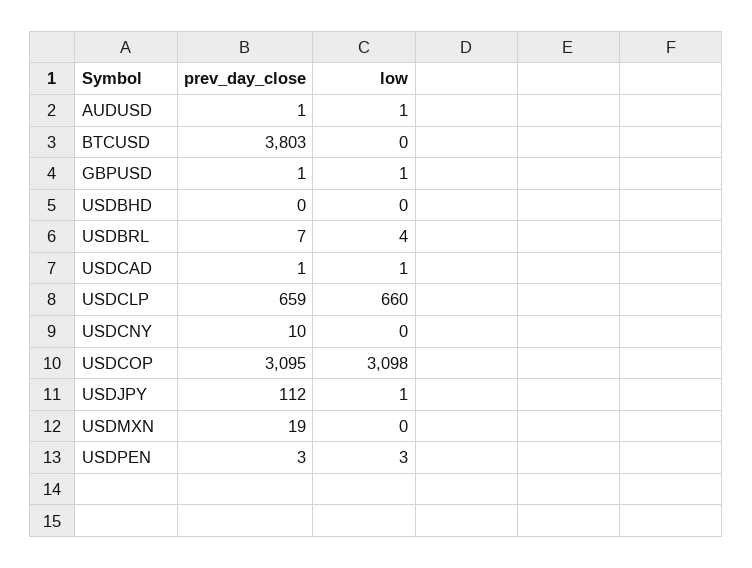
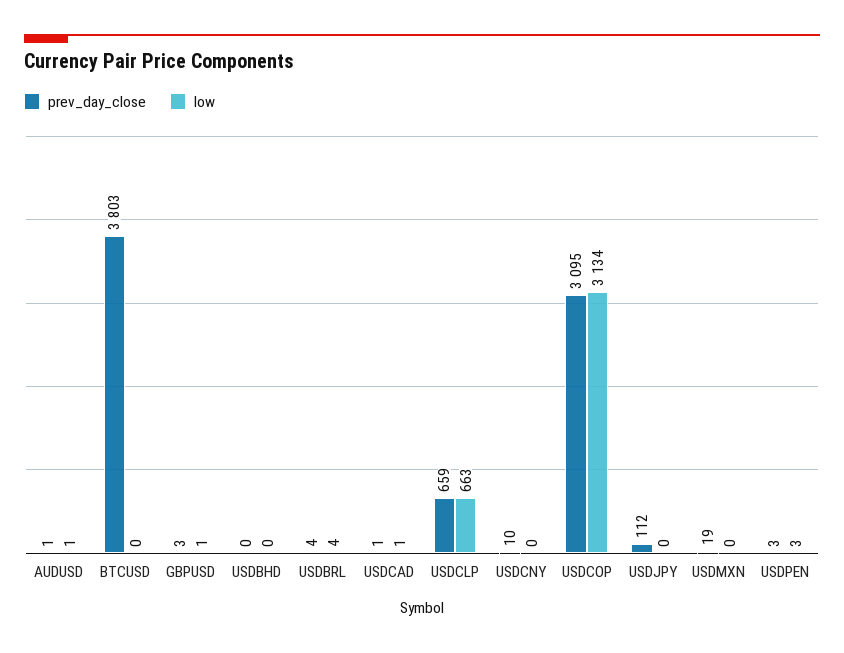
prev_day_close, GBPUSD: 1 -> 3
prev_day_close, USDBRL: 7 -> 4
low, USDCLP: 660 -> 663
low, USDCOP: 3098 -> 3134
low, USDJPY: 1 -> 0

